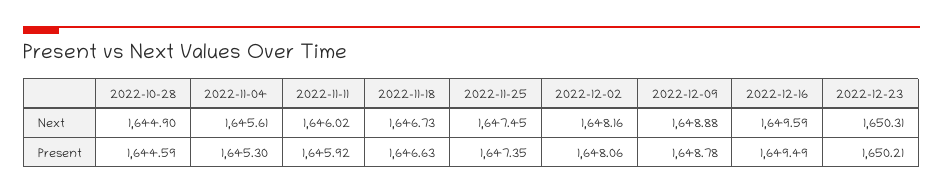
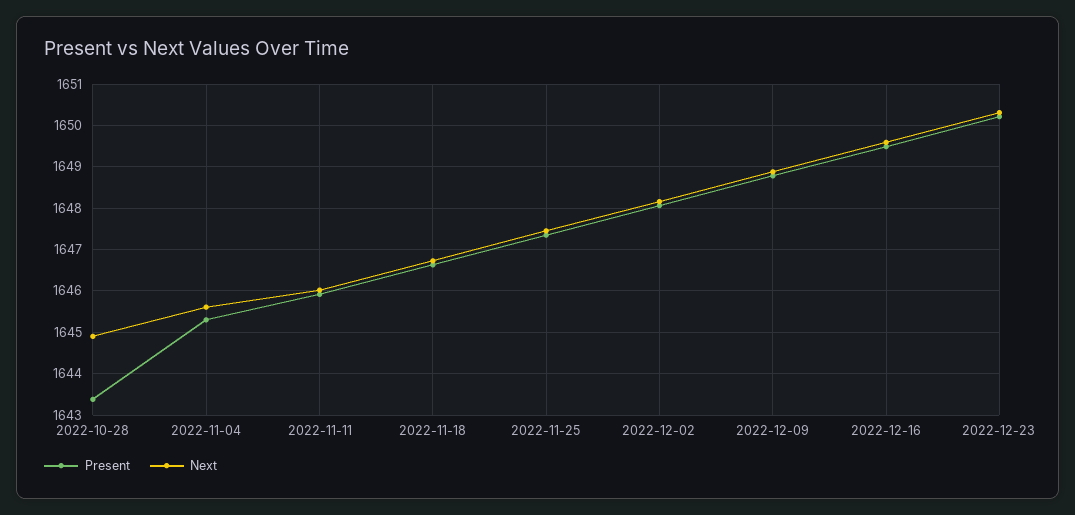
Present, 2022-10-28: 1644.59 -> 1643.4

